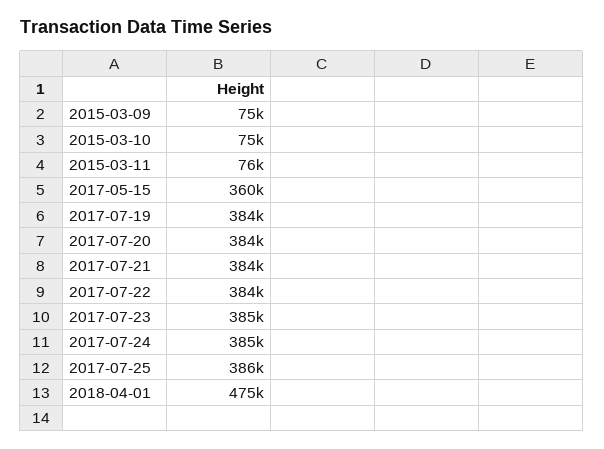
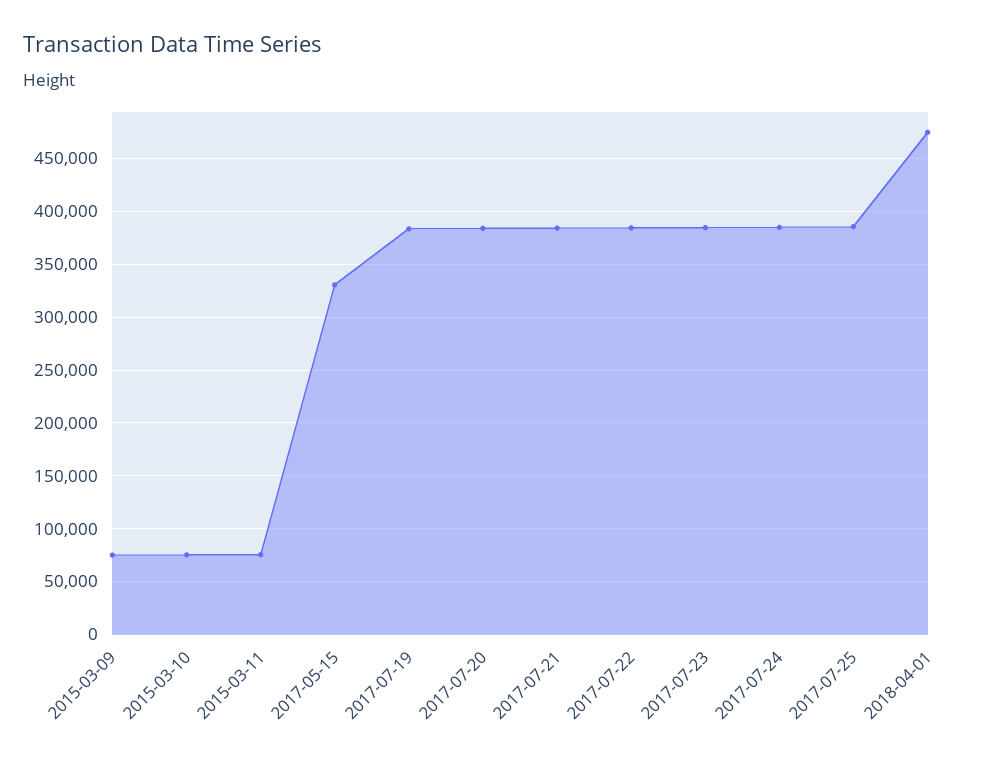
2017-05-15: 360000 -> 330000

